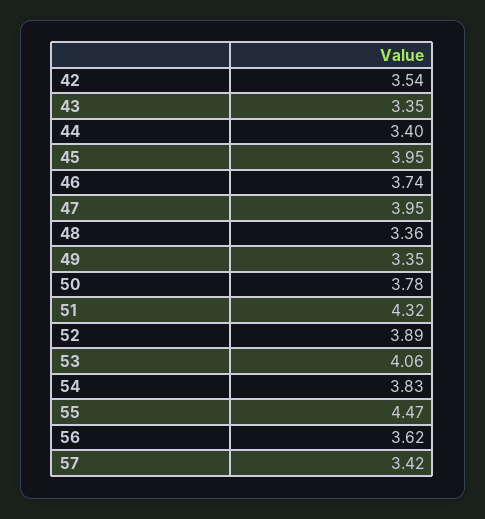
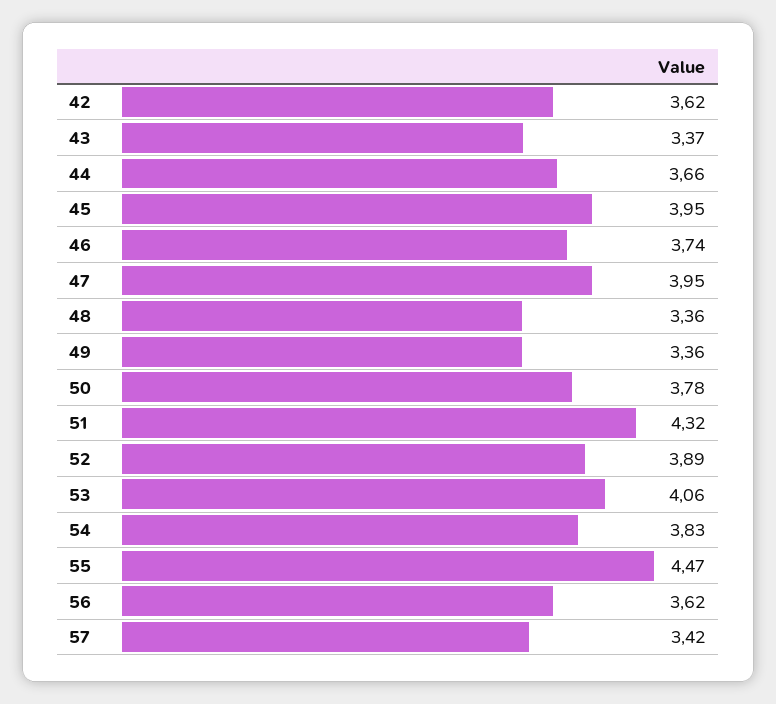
42: 3.54 -> 3.62
43: 3.35 -> 3.37
44: 3.4 -> 3.66
49: 3.35 -> 3.36

